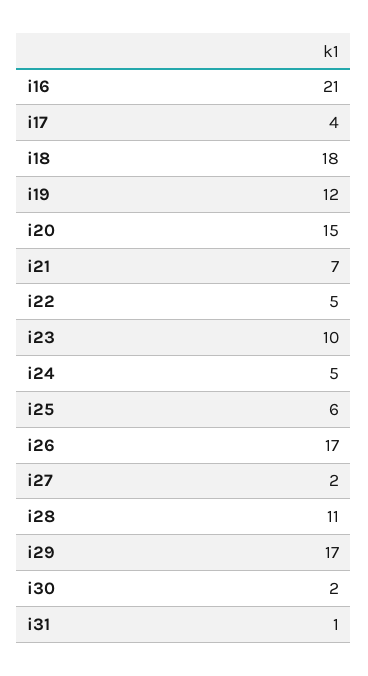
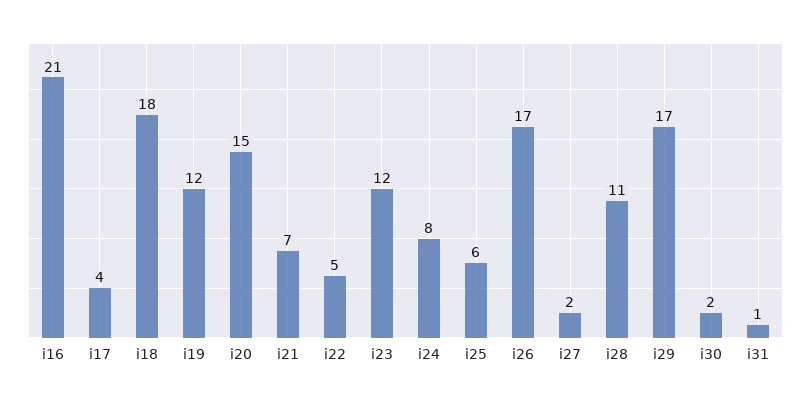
i23: 10 -> 12
i24: 5 -> 8

